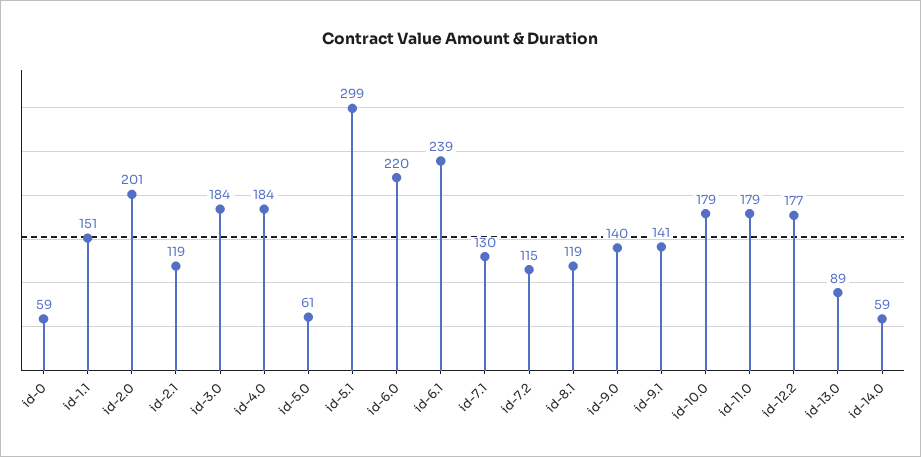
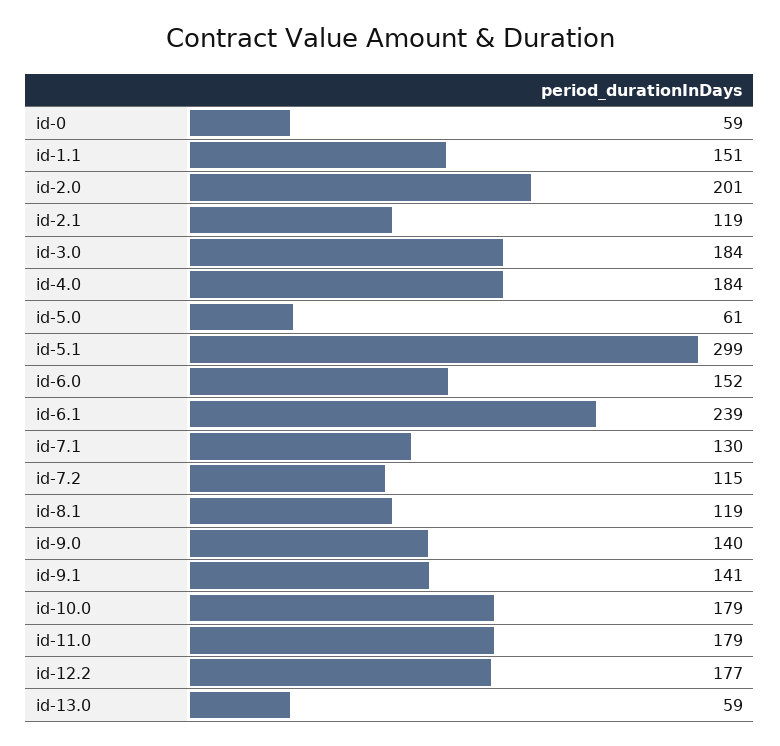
id-6.0: 220 -> 152
id-13.0: 89 -> 59
id-14.0: 59 -> none

